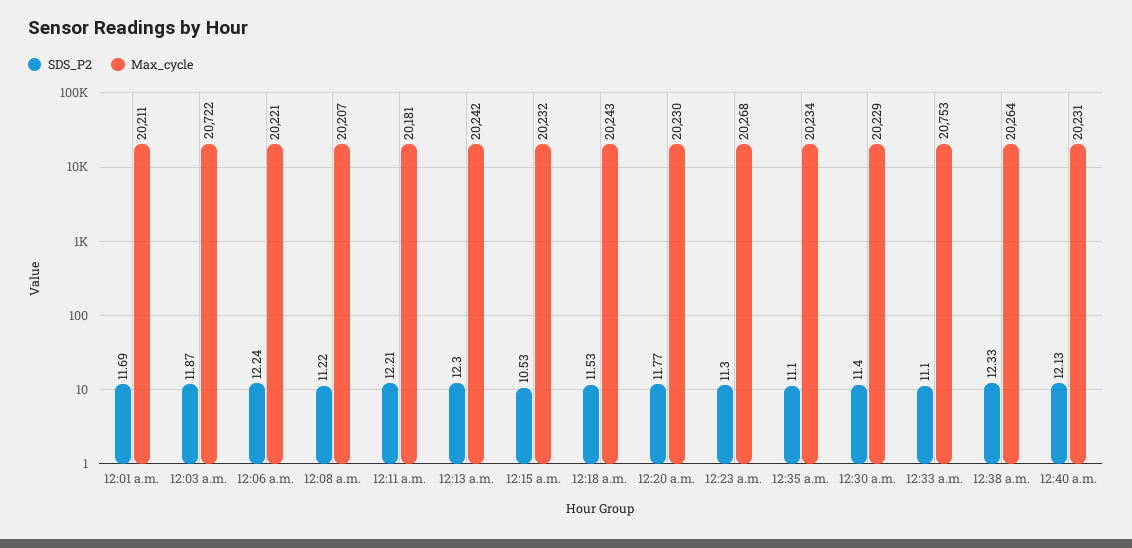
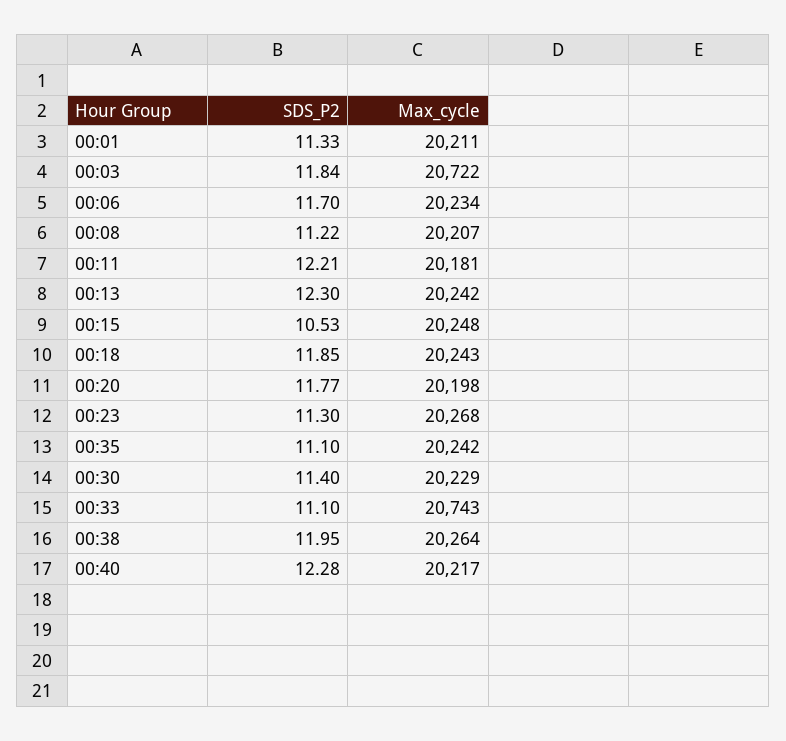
SDS_P2, 12:01 a.m.: 11.69 -> 11.33
SDS_P2, 12:03 a.m.: 11.87 -> 11.84
SDS_P2, 12:06 a.m.: 12.24 -> 11.7
Max_cycle, 12:06 a.m.: 20221 -> 20234
Max_cycle, 12:15 a.m.: 20232 -> 20248
SDS_P2, 12:18 a.m.: 11.53 -> 11.85
Max_cycle, 12:20 a.m.: 20230 -> 20198
Max_cycle, 12:35 a.m.: 20234 -> 20242
Max_cycle, 12:33 a.m.: 20753 -> 20743
SDS_P2, 12:38 a.m.: 12.33 -> 11.95
SDS_P2, 12:40 a.m.: 12.13 -> 12.28
Max_cycle, 12:40 a.m.: 20231 -> 20217

